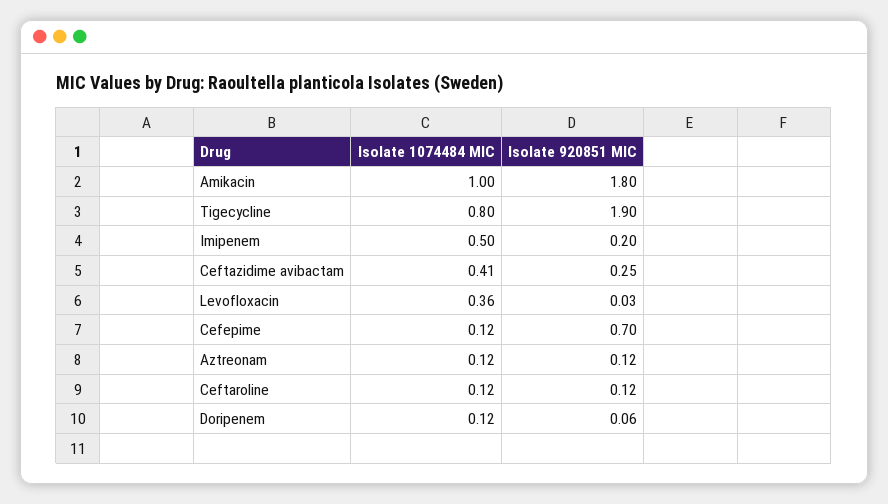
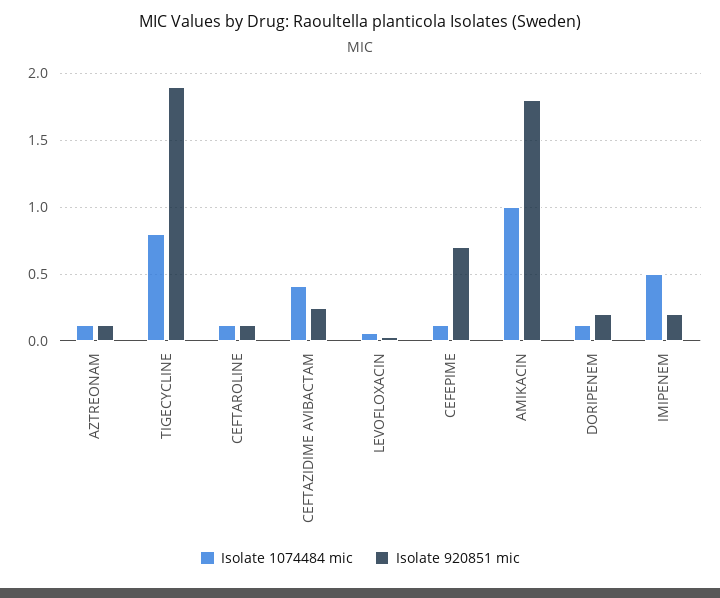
Isolate 1074484 MIC, Levofloxacin: 0.36 -> 0.05
Isolate 920851 MIC, Doripenem: 0.06 -> 0.2

